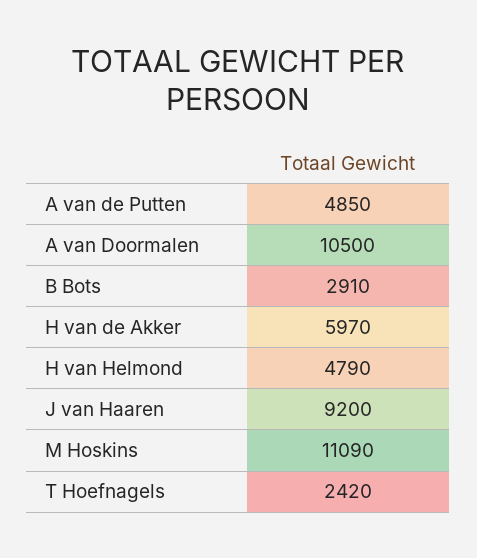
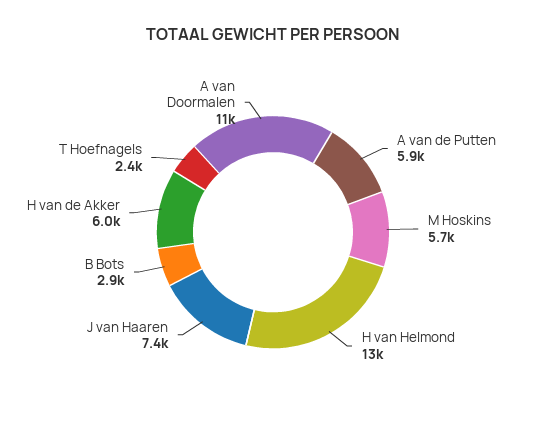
A van de Putten: 4850 -> 5900
H van Helmond: 4790 -> 13000
J van Haaren: 9200 -> 7400
M Hoskins: 11090 -> 5700

